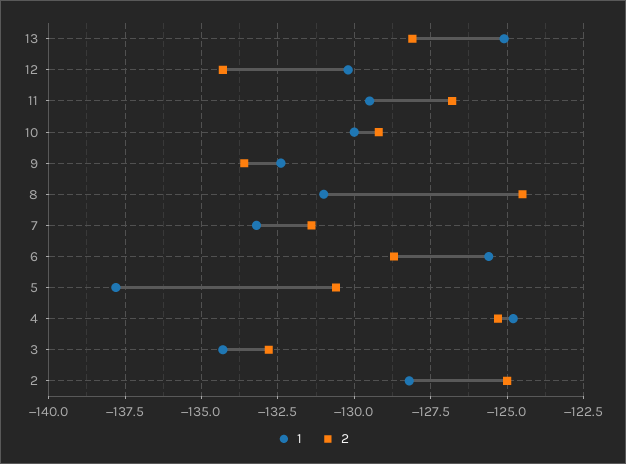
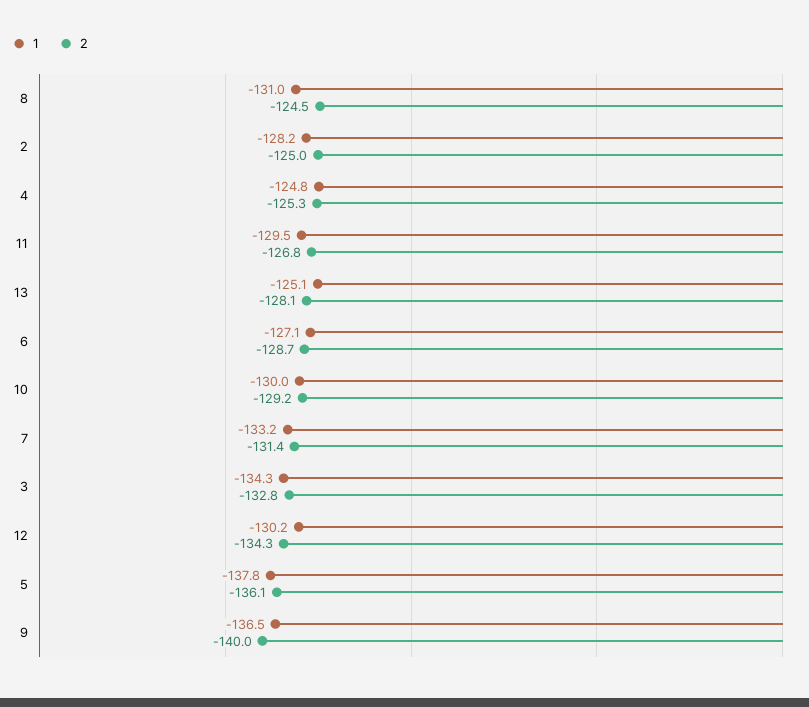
1, 9: -132.5 -> -136.5
2, 9: -133.5 -> -140
1, 6: -125.5 -> -127.1
2, 5: -130.5 -> -136.1

